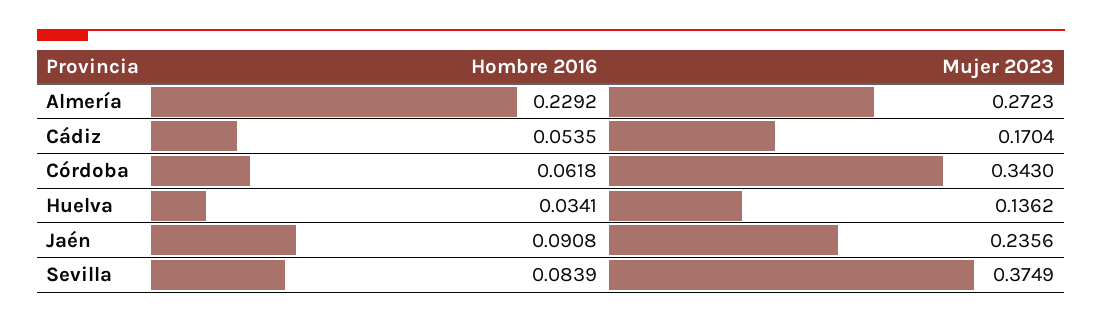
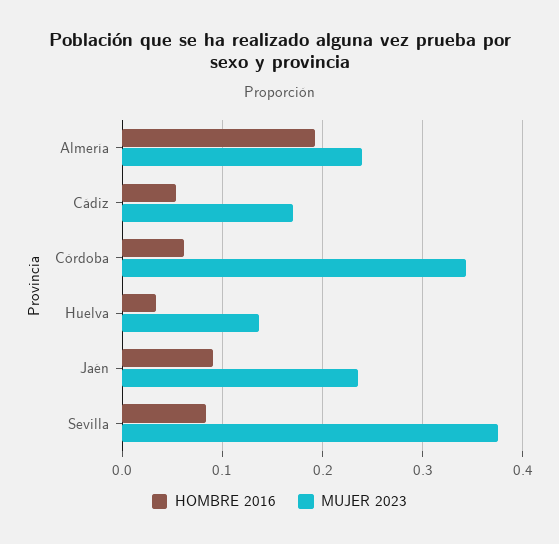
Hombre 2016, Almería: 0.2292 -> 0.19
Mujer 2023, Almería: 0.2723 -> 0.24

